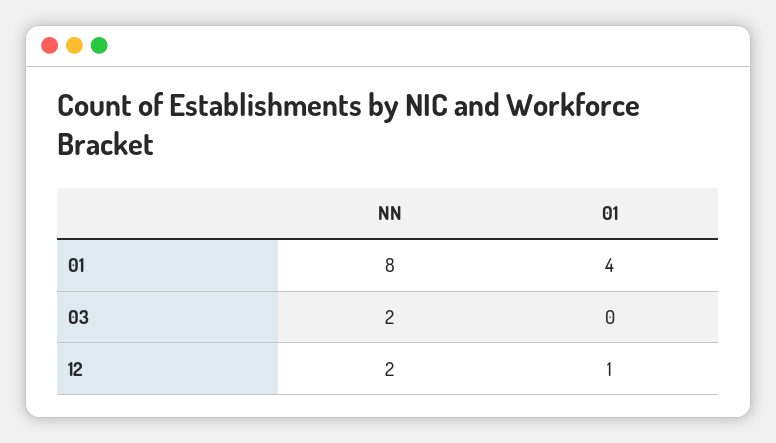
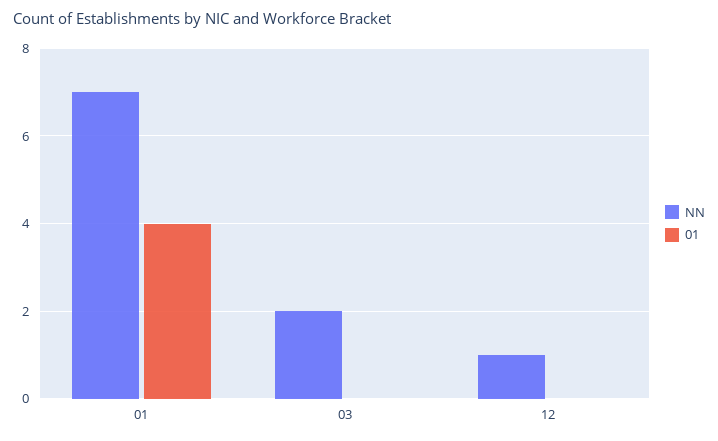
NN, 01: 8 -> 7
NN, 12: 2 -> 1
01, 12: 1 -> 0

